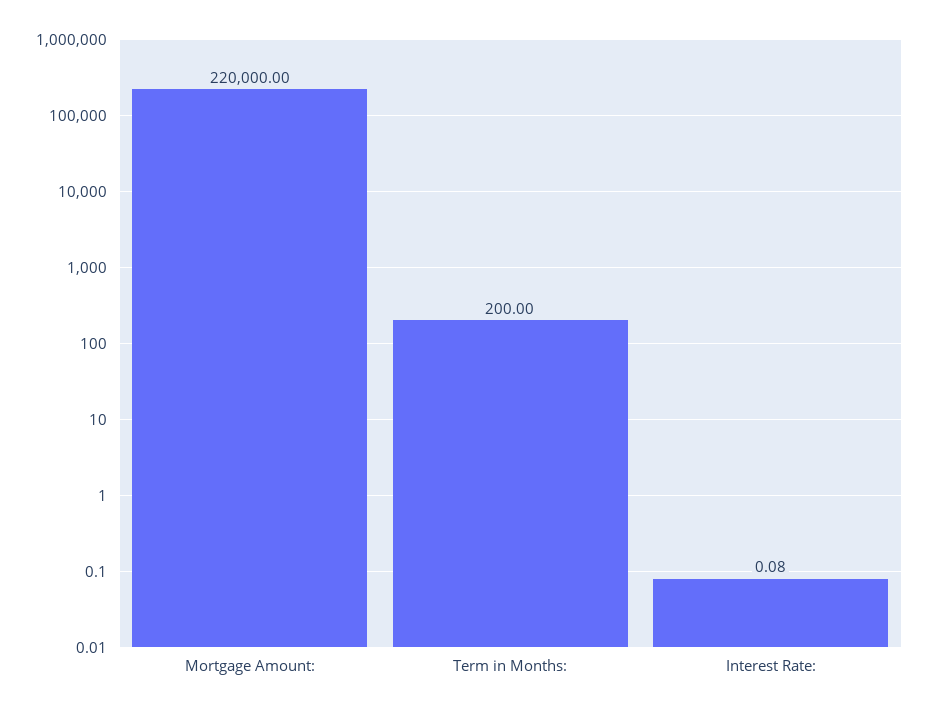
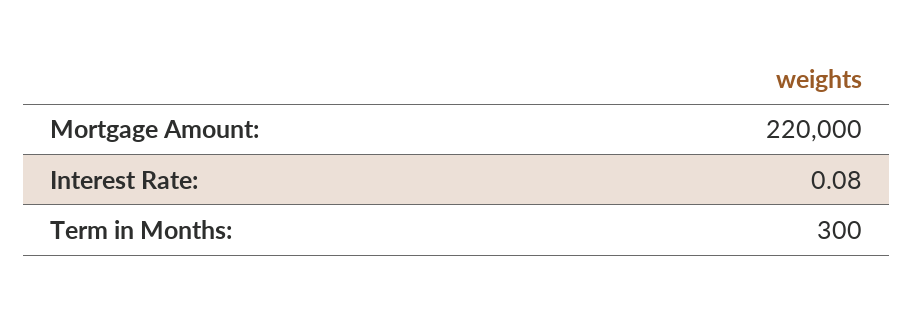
Term in Months:: 200 -> 300

